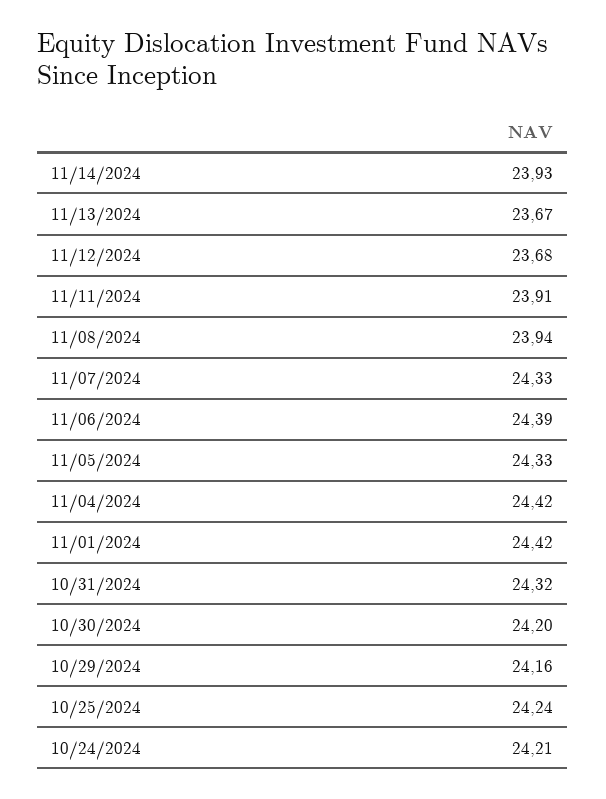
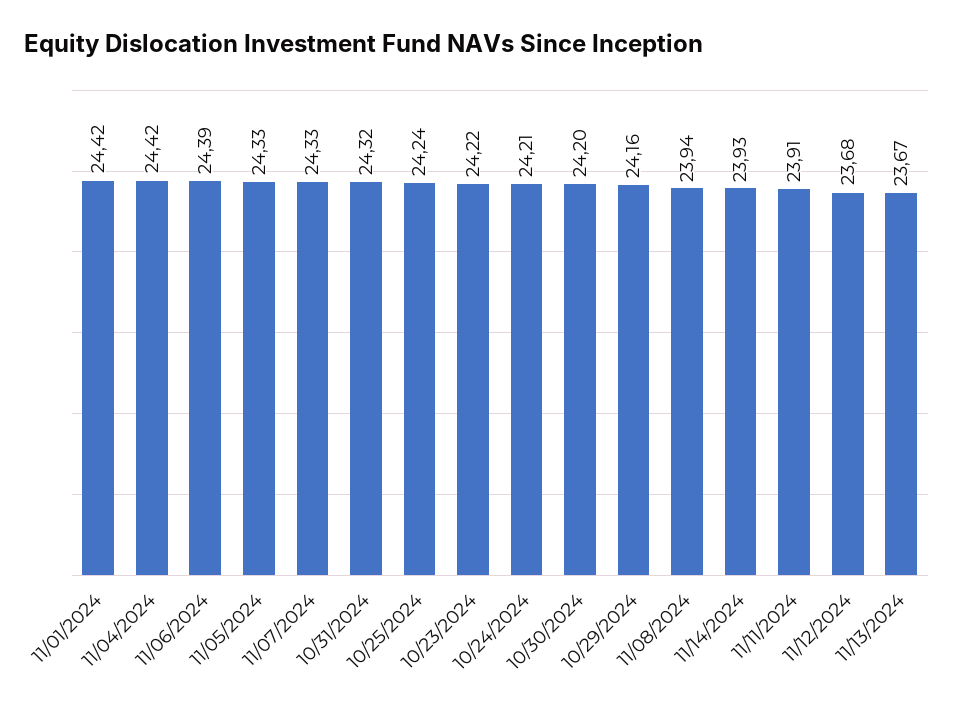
10/23/2024: none -> 24.22

